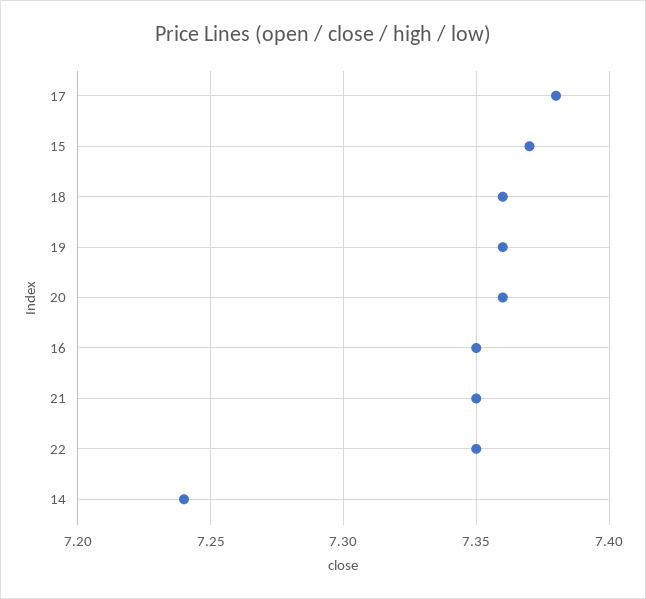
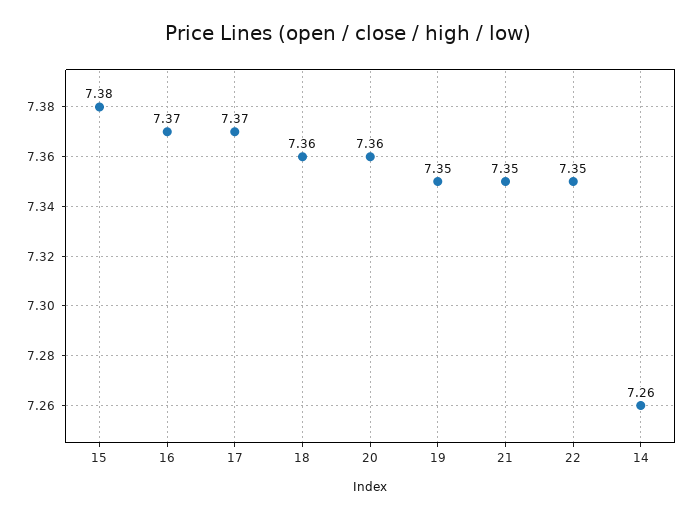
17: 7.38 -> 7.37
15: 7.37 -> 7.38
19: 7.36 -> 7.35
16: 7.35 -> 7.37
14: 7.24 -> 7.26

